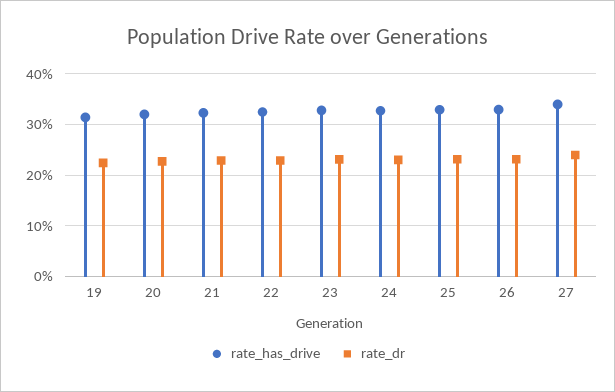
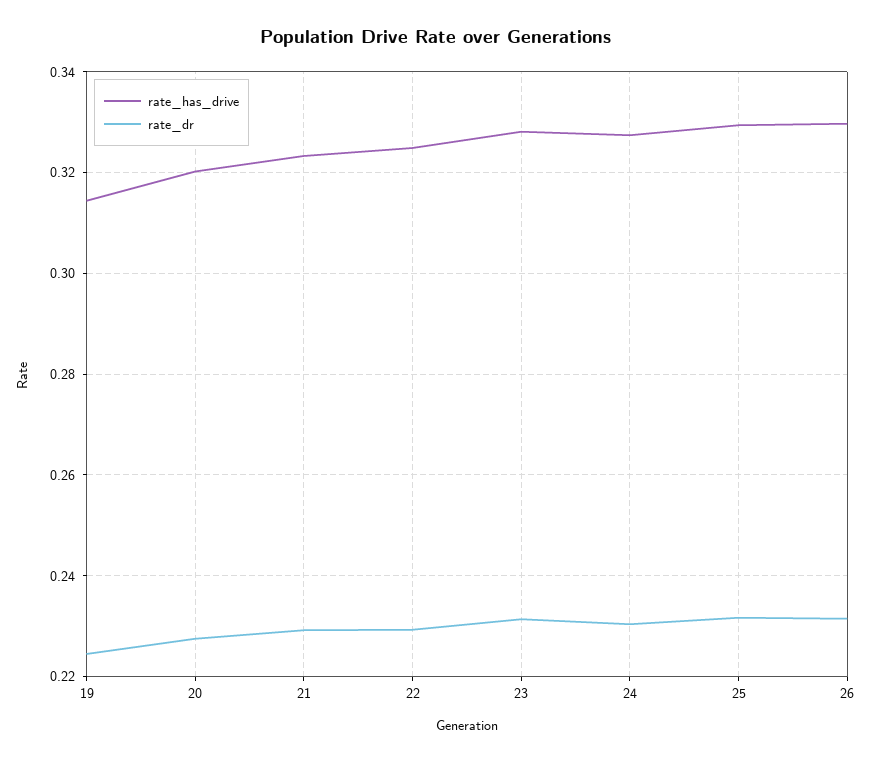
rate_has_drive, 27: 0.34 -> none
rate_dr, 27: 0.24 -> none

